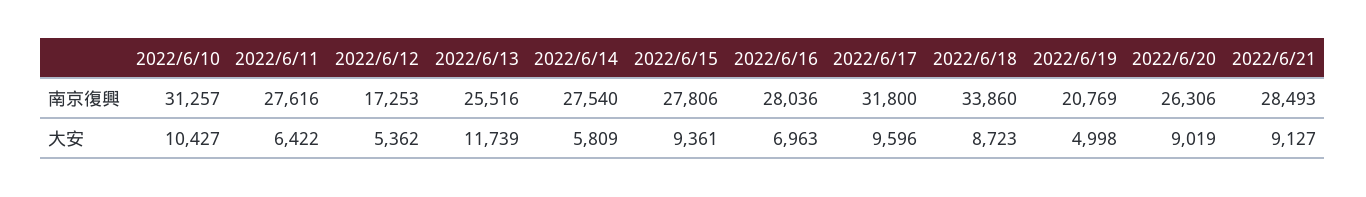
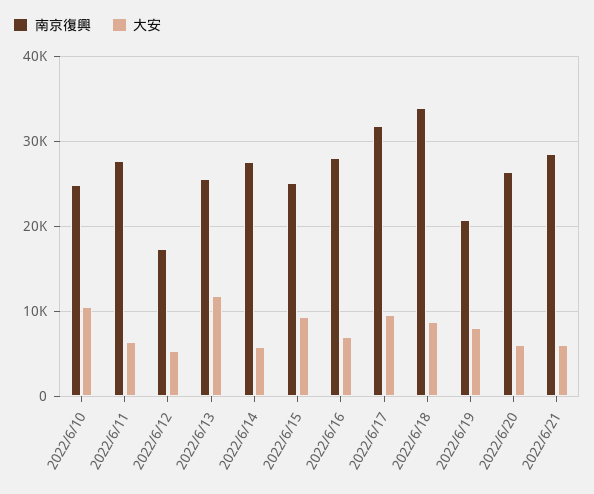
南京復興, 2022/6/10: 31257 -> 25000
南京復興, 2022/6/15: 27806 -> 25000
大安, 2022/6/19: 4998 -> 8000
大安, 2022/6/20: 9019 -> 6000
大安, 2022/6/21: 9127 -> 6000

